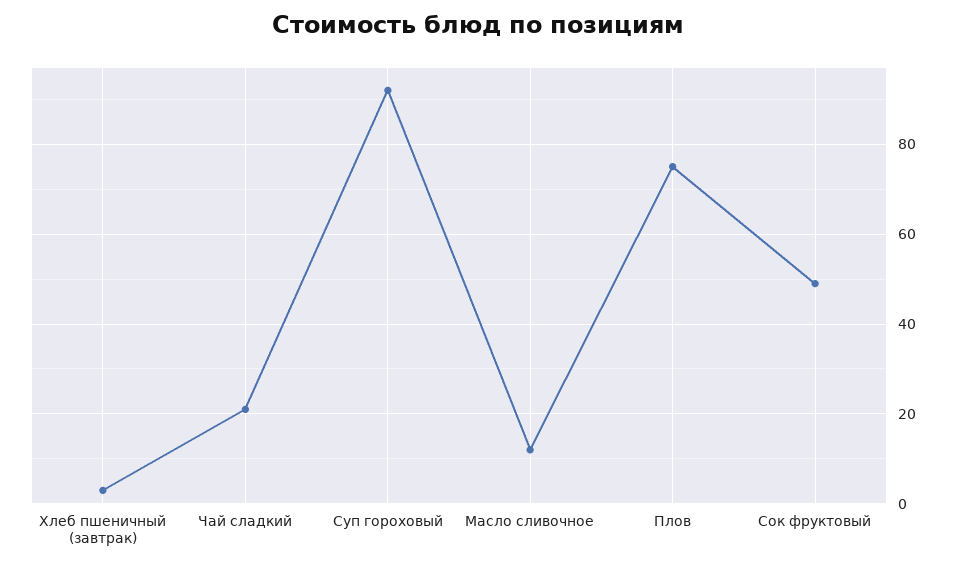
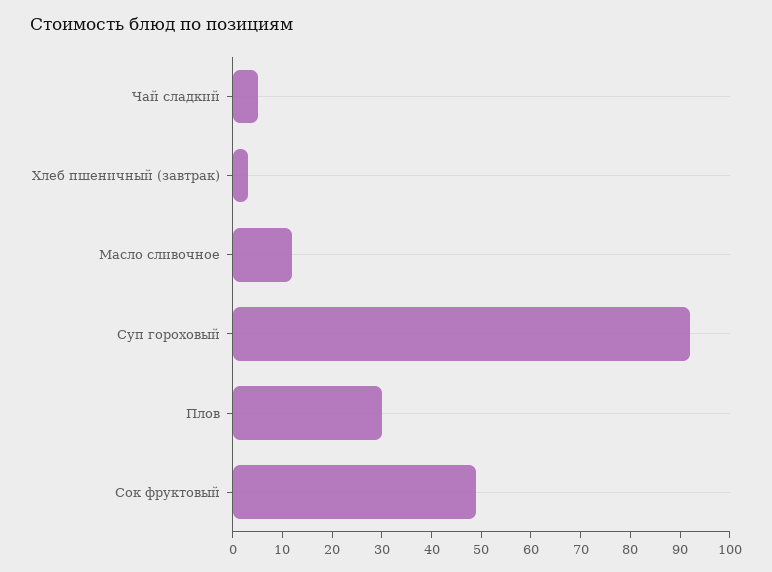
Чай сладкий: 20 -> 5
Плов: 75 -> 30

